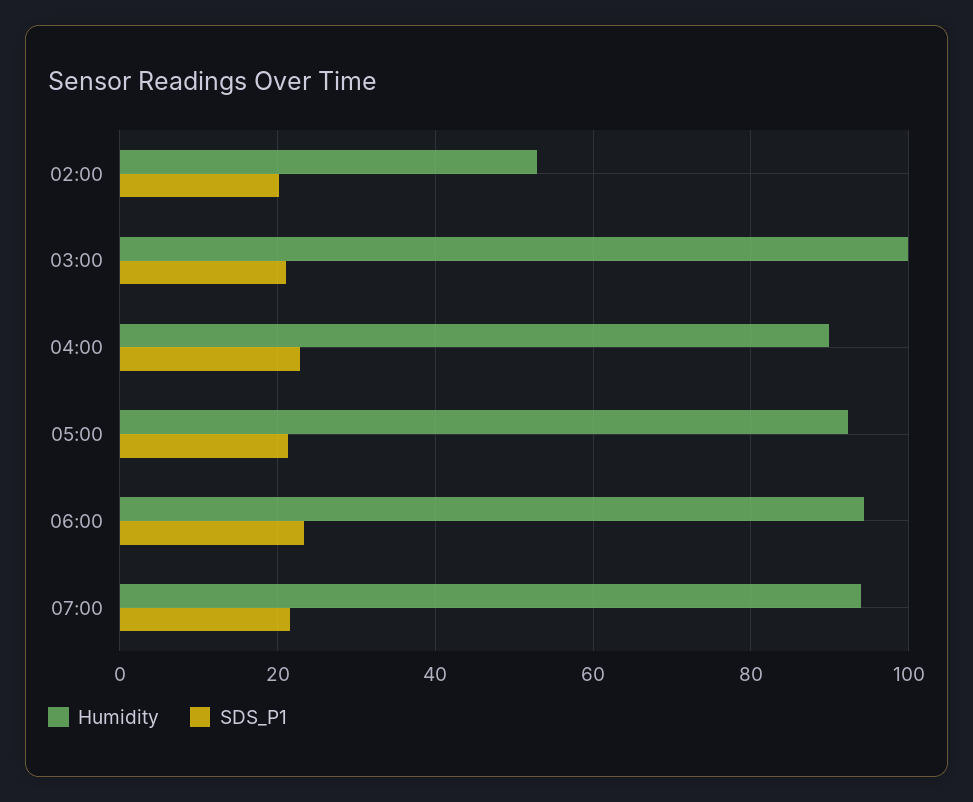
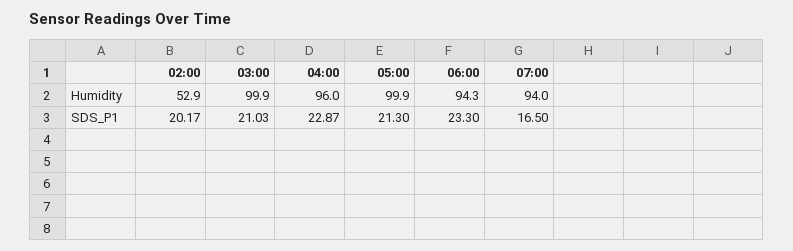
Humidity, 04:00: 90 -> 96
Humidity, 05:00: 92 -> 99.9
SDS_P1, 07:00: 22 -> 16.5

